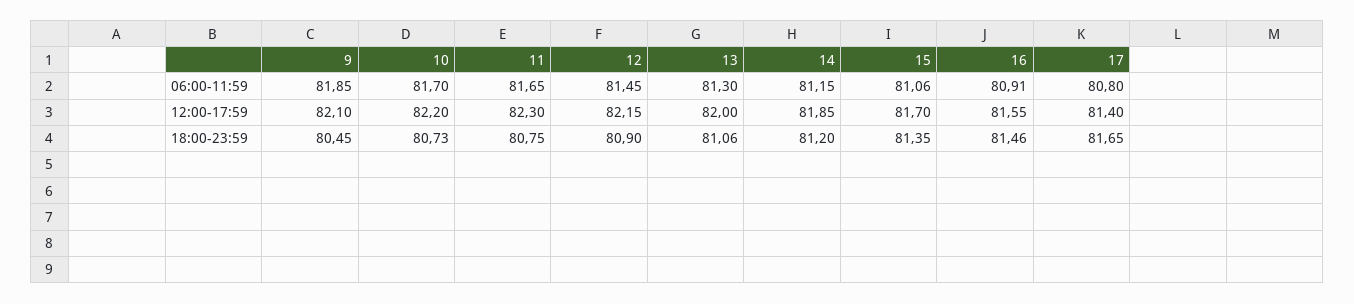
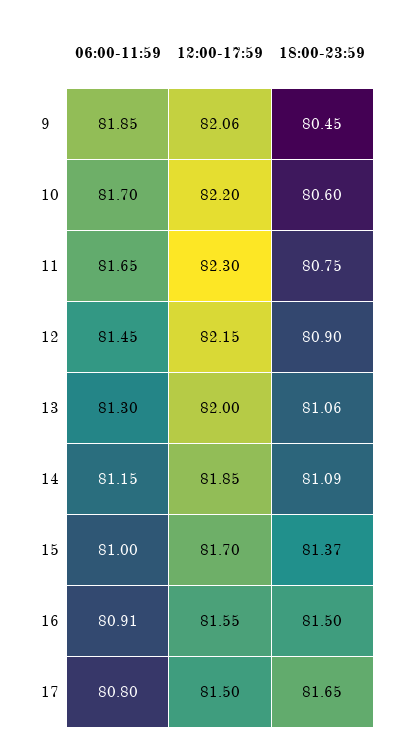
15, 06:00-11:59: 81.06 -> 81
9, 12:00-17:59: 82.1 -> 82.06
17, 12:00-17:59: 81.4 -> 81.5
10, 18:00-23:59: 80.73 -> 80.6
14, 18:00-23:59: 81.2 -> 81.09
15, 18:00-23:59: 81.35 -> 81.37
16, 18:00-23:59: 81.46 -> 81.5

